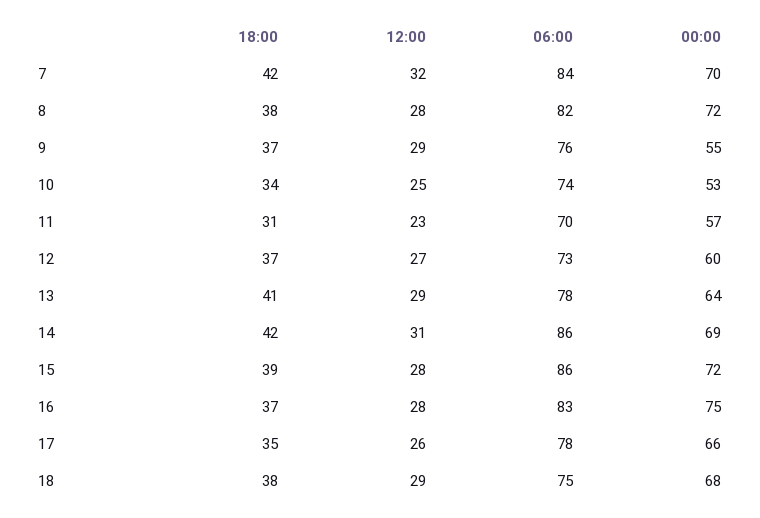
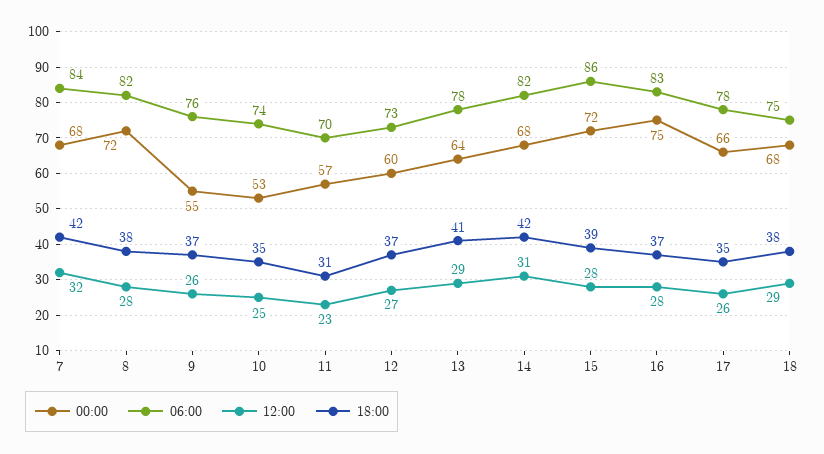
00:00, 7: 70 -> 68
12:00, 9: 29 -> 26
18:00, 10: 34 -> 35
06:00, 14: 86 -> 82
00:00, 14: 69 -> 68

